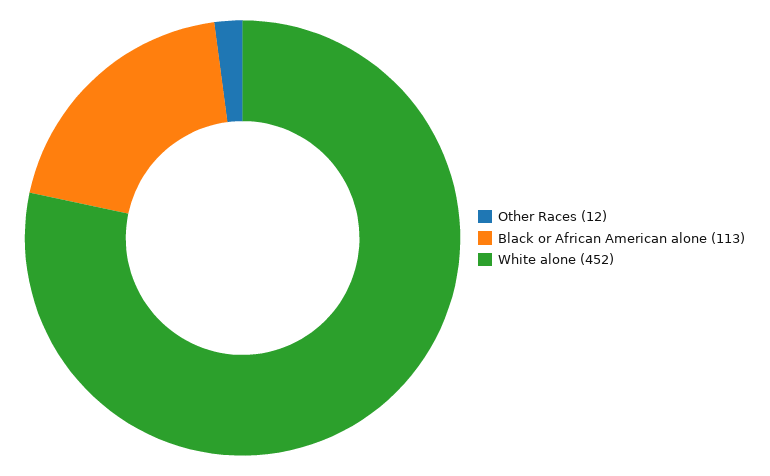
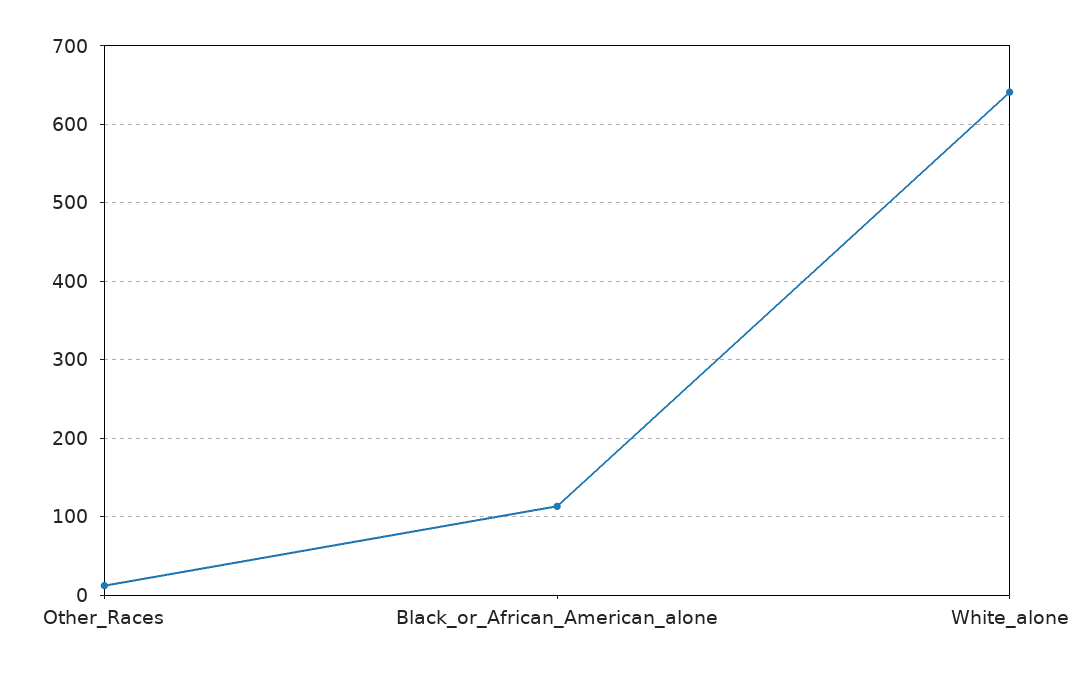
White alone: 452 -> 640

